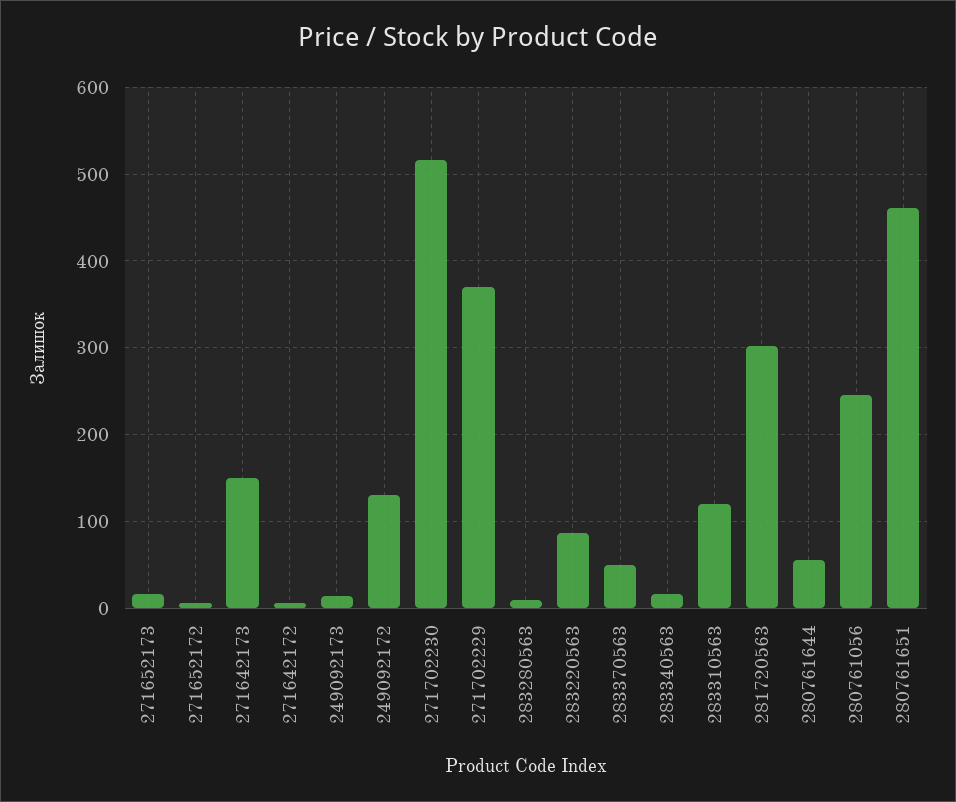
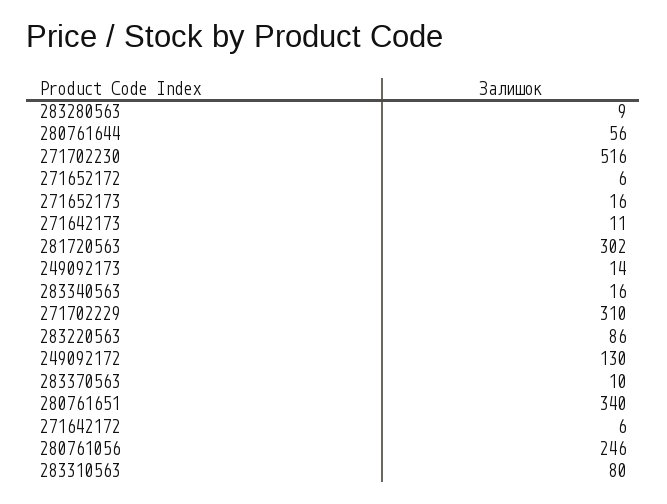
271642173: 150 -> 11
271702229: 370 -> 310
283370563: 50 -> 10
283310563: 120 -> 80
280761651: 460 -> 340

